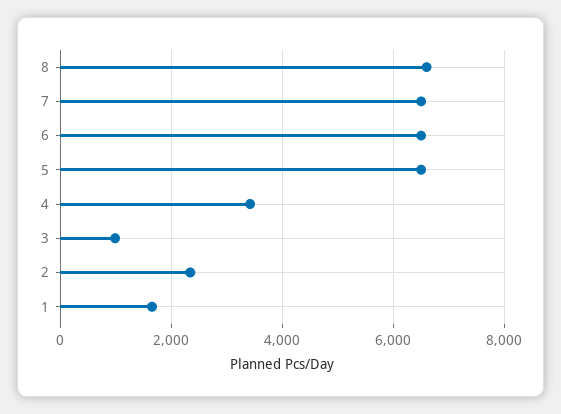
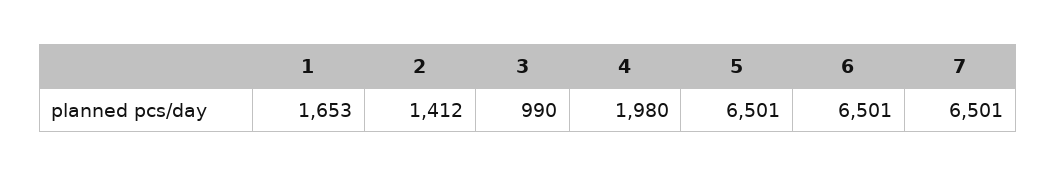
8: 6600 -> none
4: 3400 -> 1980
2: 2400 -> 1412

